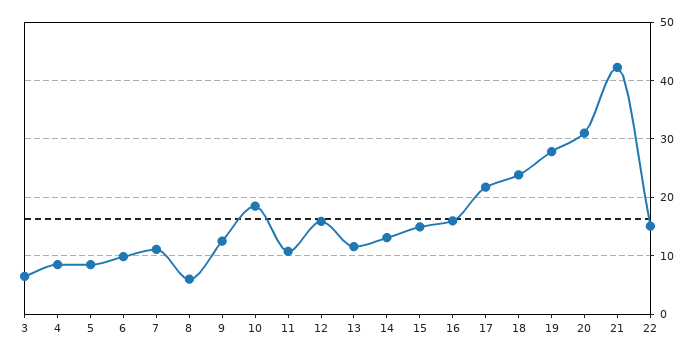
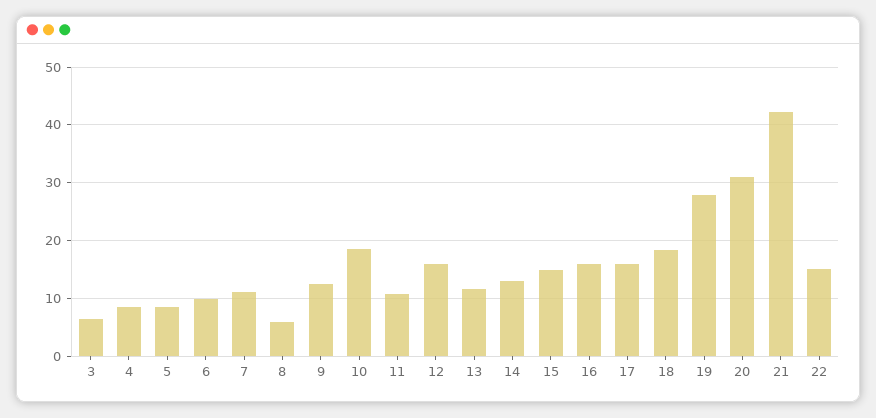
17: 22 -> 16
18: 24 -> 18

